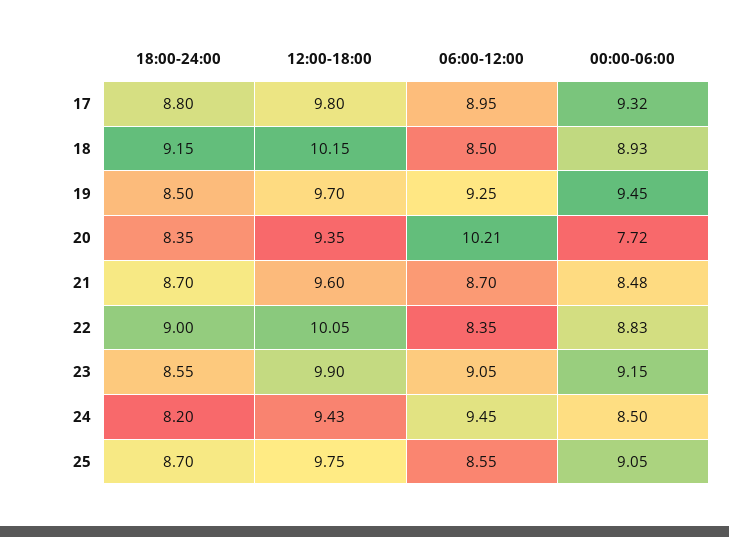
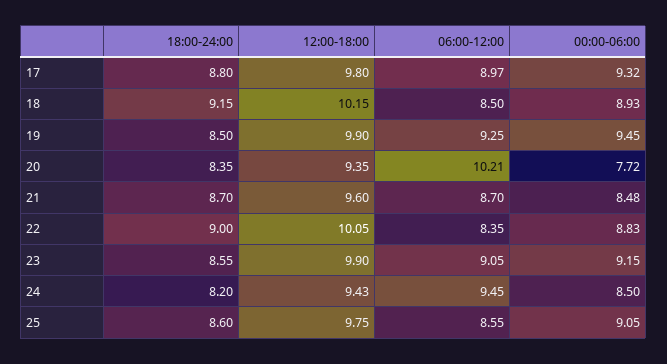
06:00-12:00, 17: 8.95 -> 8.97
12:00-18:00, 19: 9.7 -> 9.9
18:00-24:00, 25: 8.7 -> 8.6

